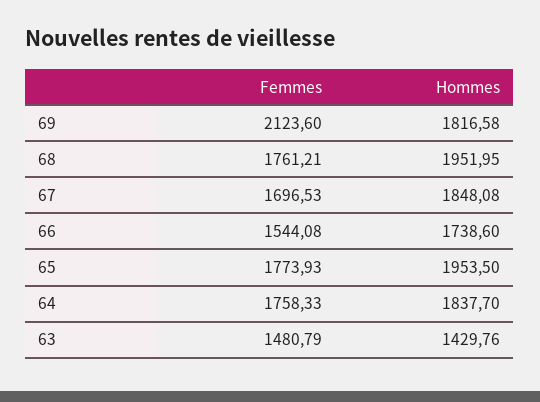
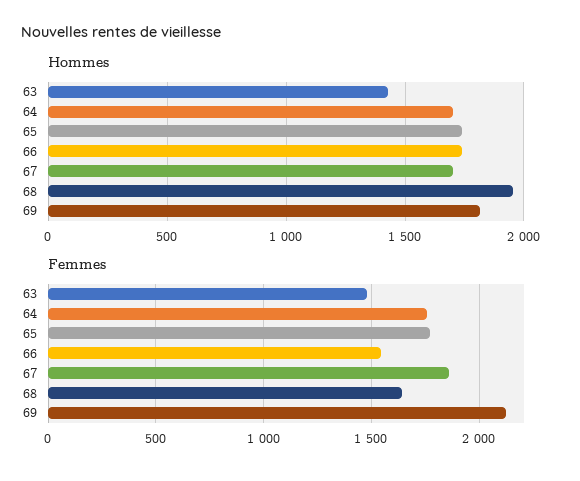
Femmes, 68: 1761.21 -> 1650
Femmes, 67: 1696.53 -> 1850
Hommes, 67: 1848.08 -> 1700
Hommes, 65: 1953.5 -> 1750
Hommes, 64: 1837.7 -> 1700

